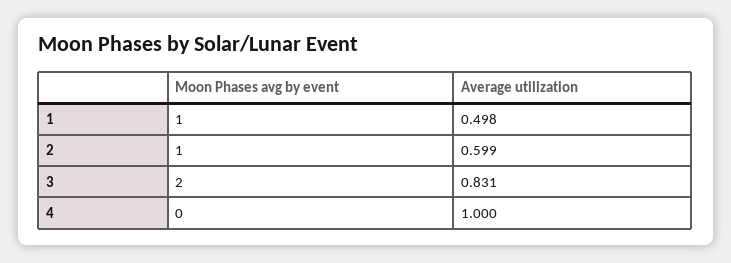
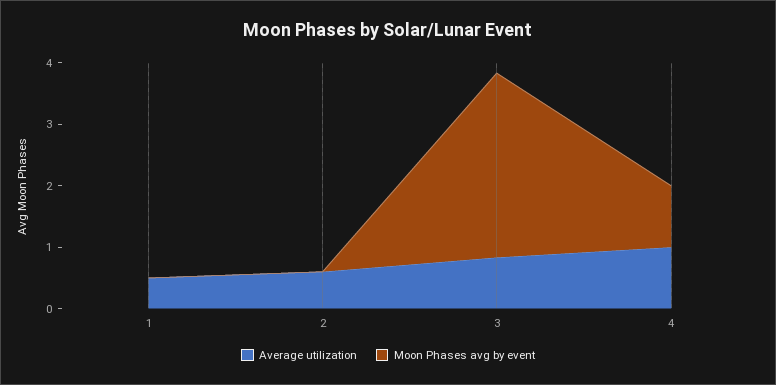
Moon Phases avg by event, 1: 1 -> 0
Moon Phases avg by event, 2: 1 -> 0
Moon Phases avg by event, 3: 2 -> 3
Moon Phases avg by event, 4: 0 -> 1

